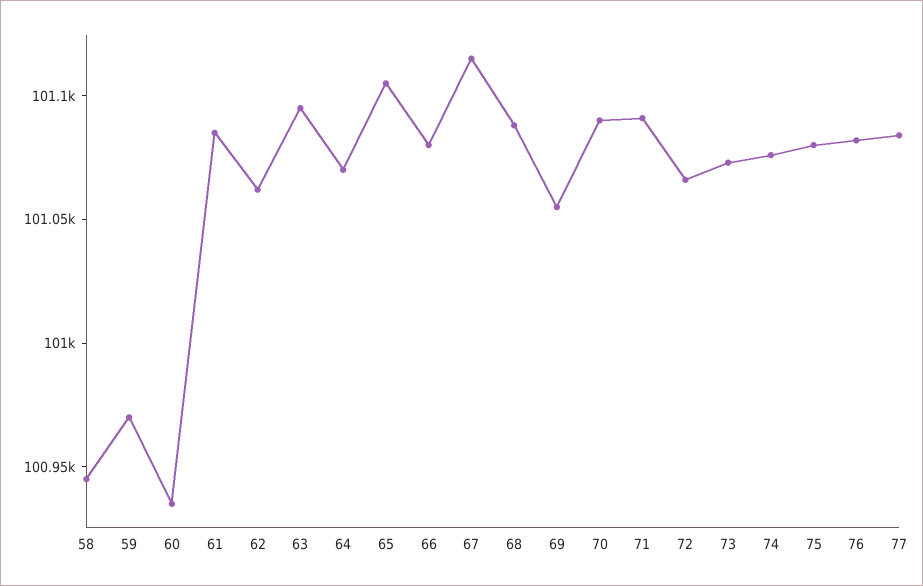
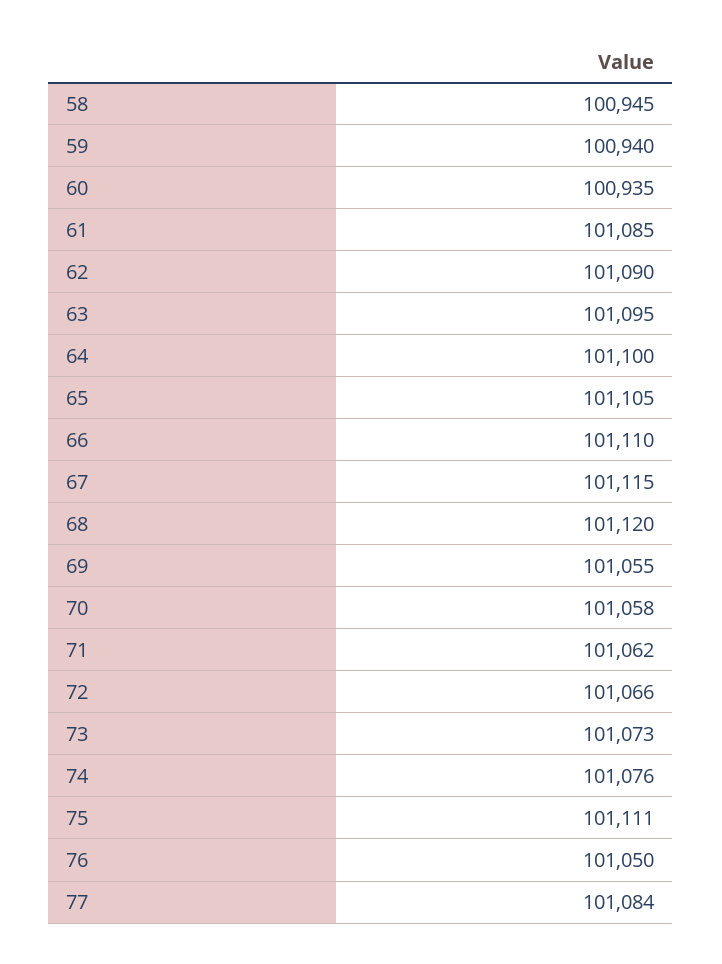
59: 100970 -> 100940
62: 101060 -> 101090
64: 101070 -> 101100
66: 101080 -> 101110
68: 101090 -> 101120
70: 101090 -> 101058
71: 101090 -> 101062
75: 101080 -> 101111
76: 101080 -> 101050

